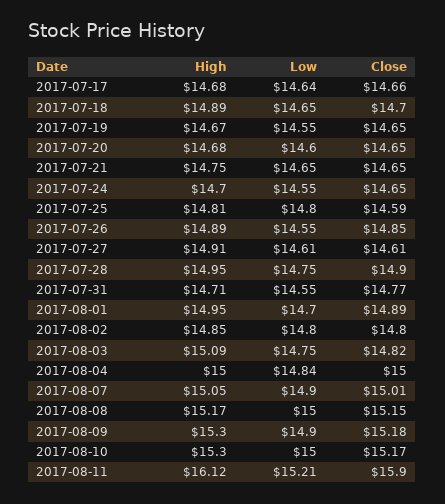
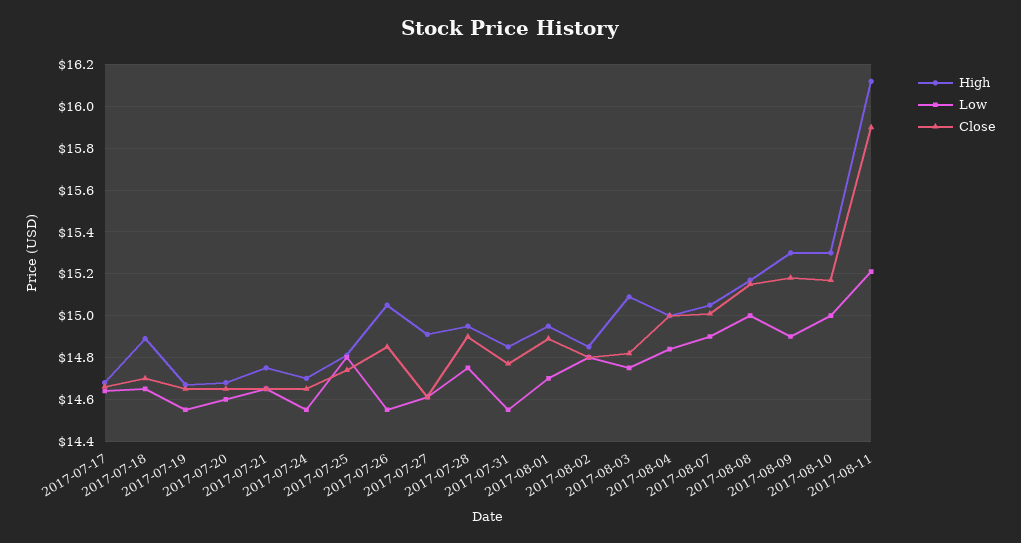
Close, 2017-07-25: 14.59 -> 14.75
High, 2017-07-26: 14.89 -> 15.05
High, 2017-07-31: 14.71 -> 14.85

